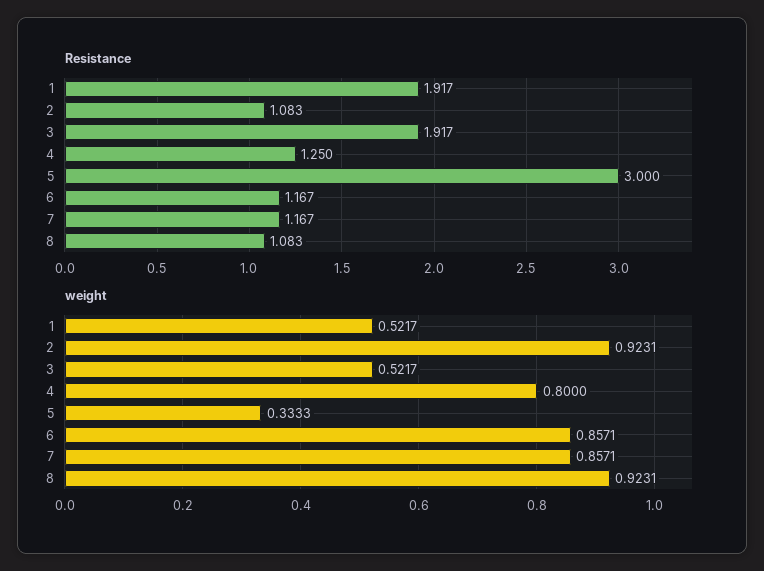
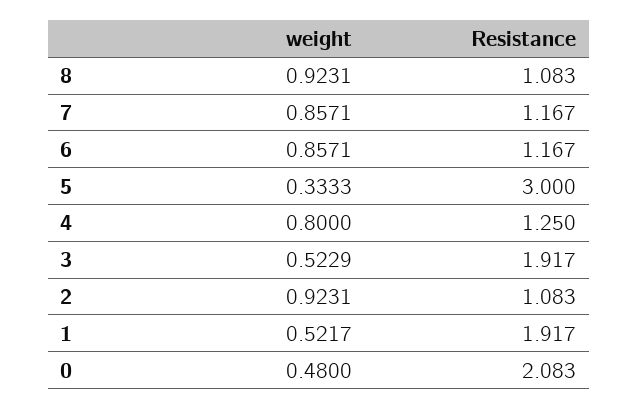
weight, 3: 0.5217 -> 0.5229
weight, 0: none -> 0.48
Resistance, 0: none -> 2.083

